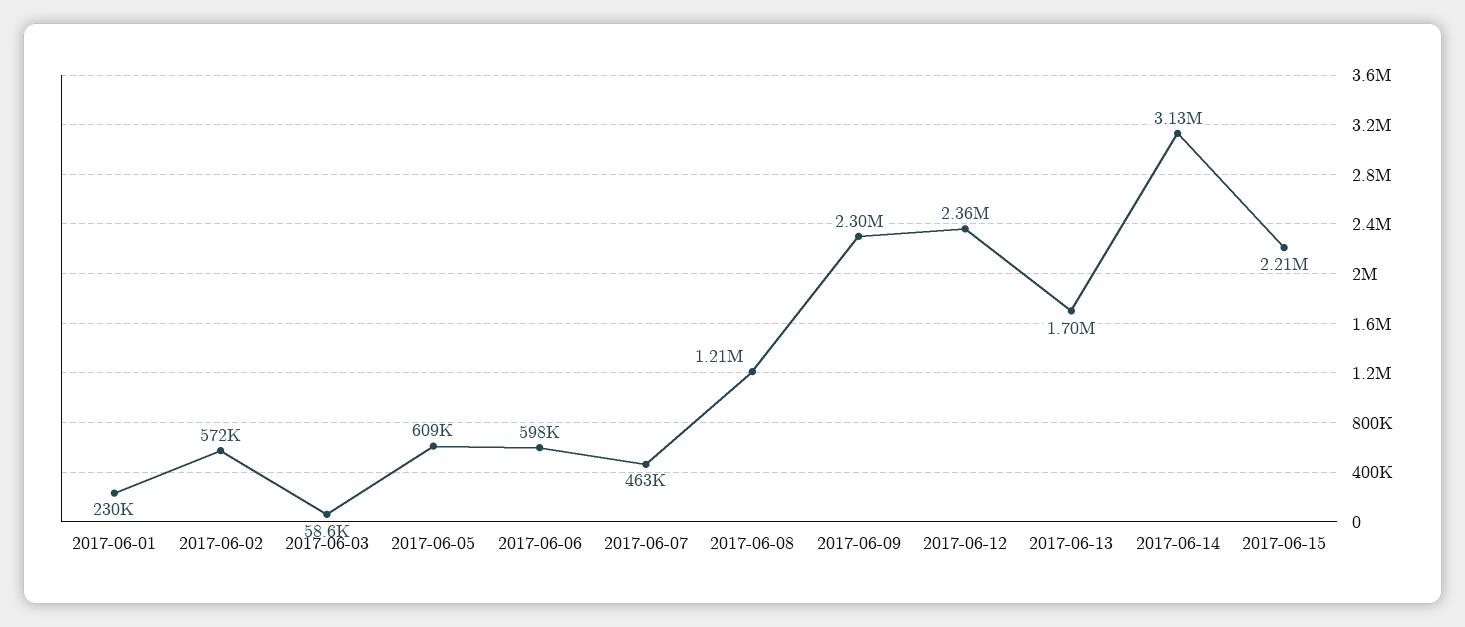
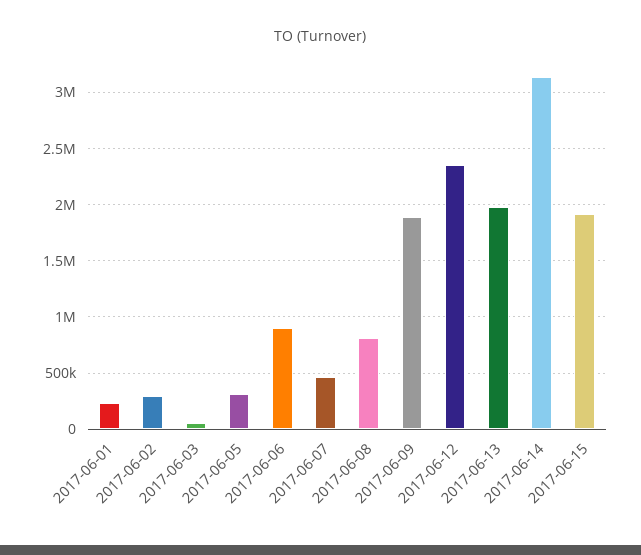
2017-06-02: 572000 -> 300000
2017-06-05: 609000 -> 300000
2017-06-06: 598000 -> 900000
2017-06-08: 1210000 -> 800000
2017-06-09: 2300000 -> 1900000
2017-06-13: 1700000 -> 2000000
2017-06-15: 2210000 -> 1900000

